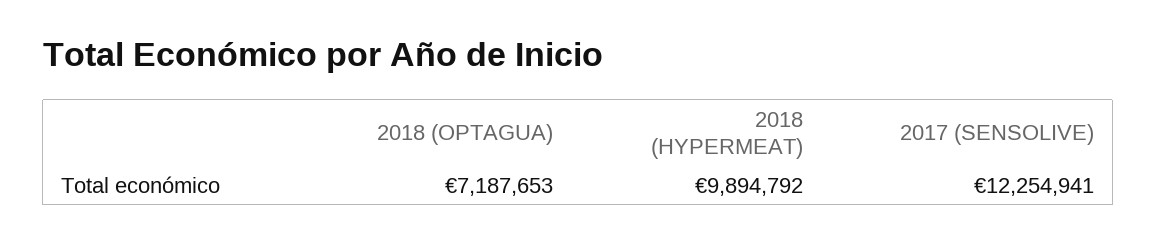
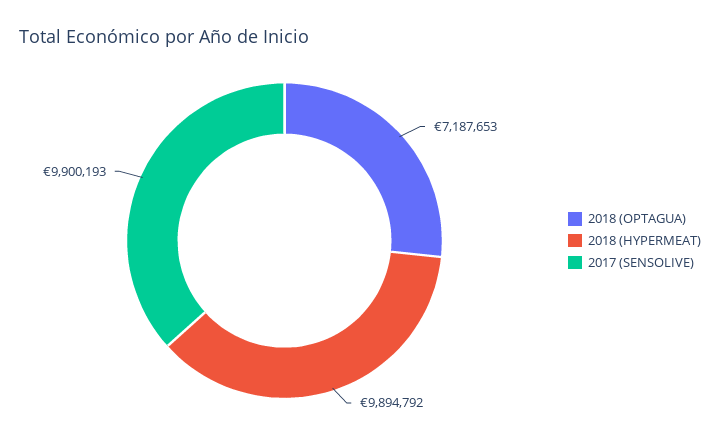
2017 (SENSOLIVE): 12254941 -> 9900193

